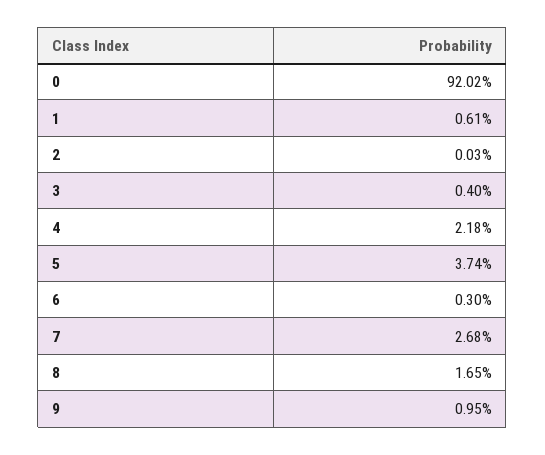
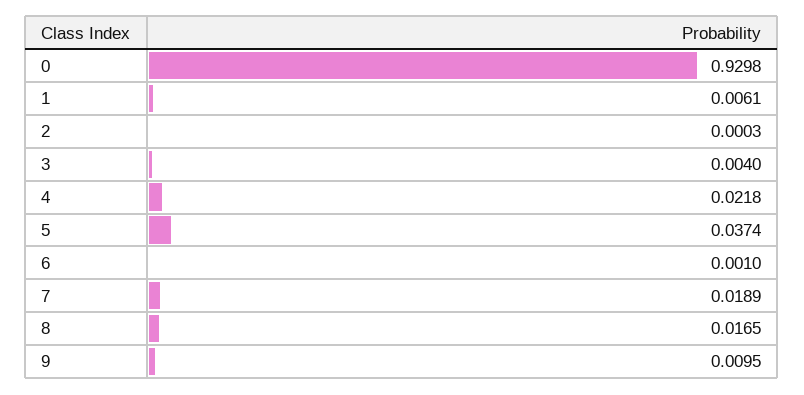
0: 0.9202 -> 0.9298
6: 0.003 -> 0.001
7: 0.0268 -> 0.0189

